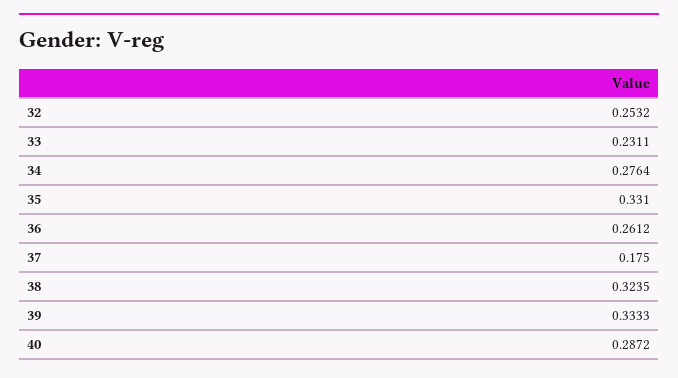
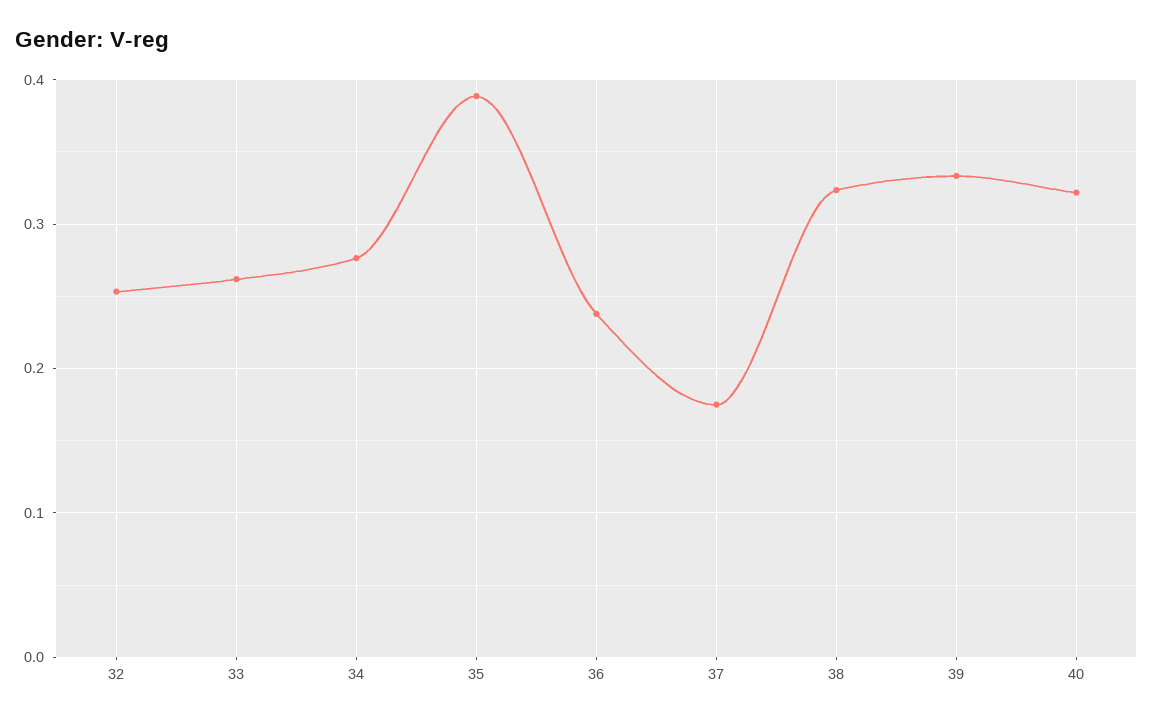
33: 0.2311 -> 0.26
35: 0.331 -> 0.39
36: 0.2612 -> 0.24
40: 0.2872 -> 0.32

